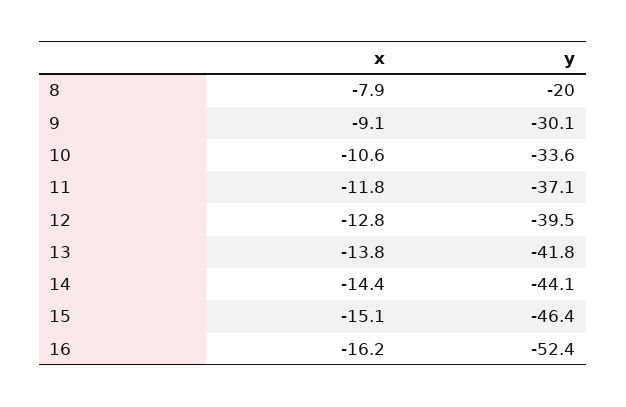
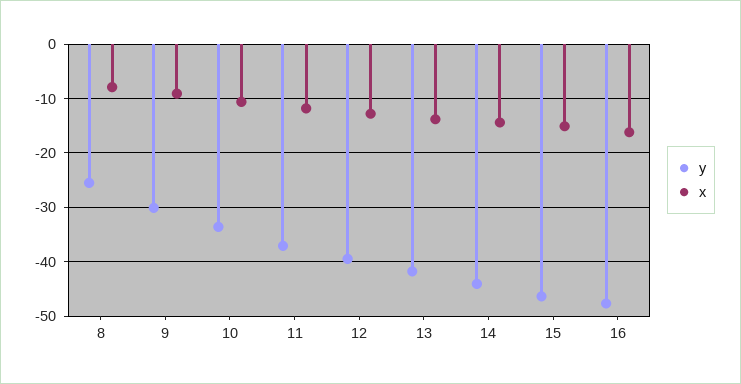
y, 8: -20 -> -26
y, 16: -52.4 -> -48

